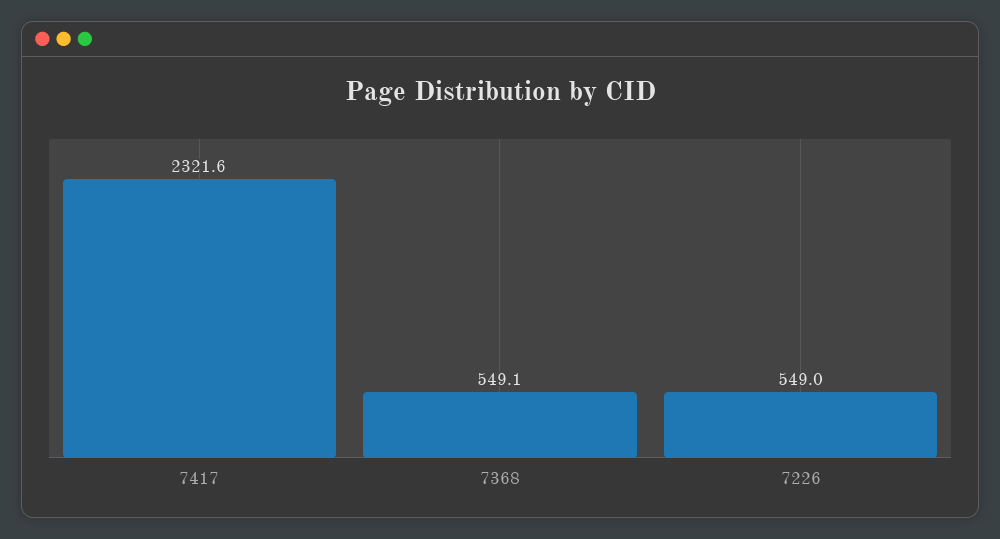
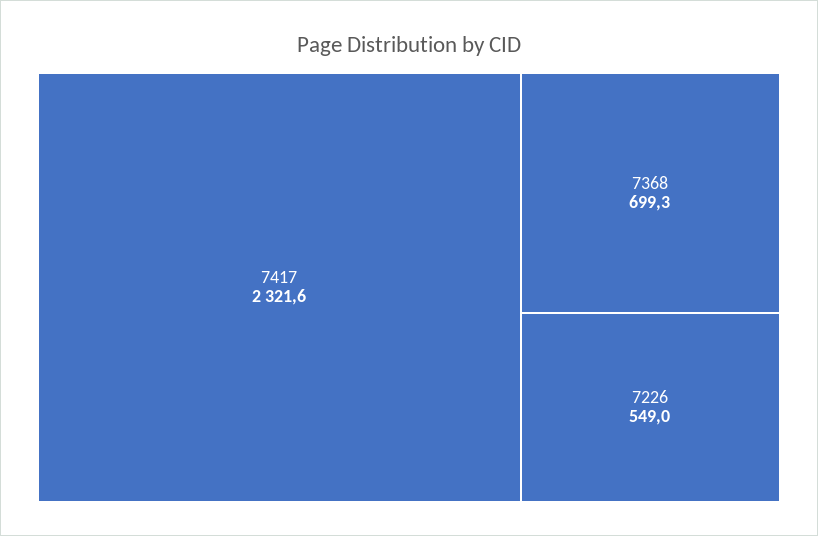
7368: 549.1 -> 699.3

